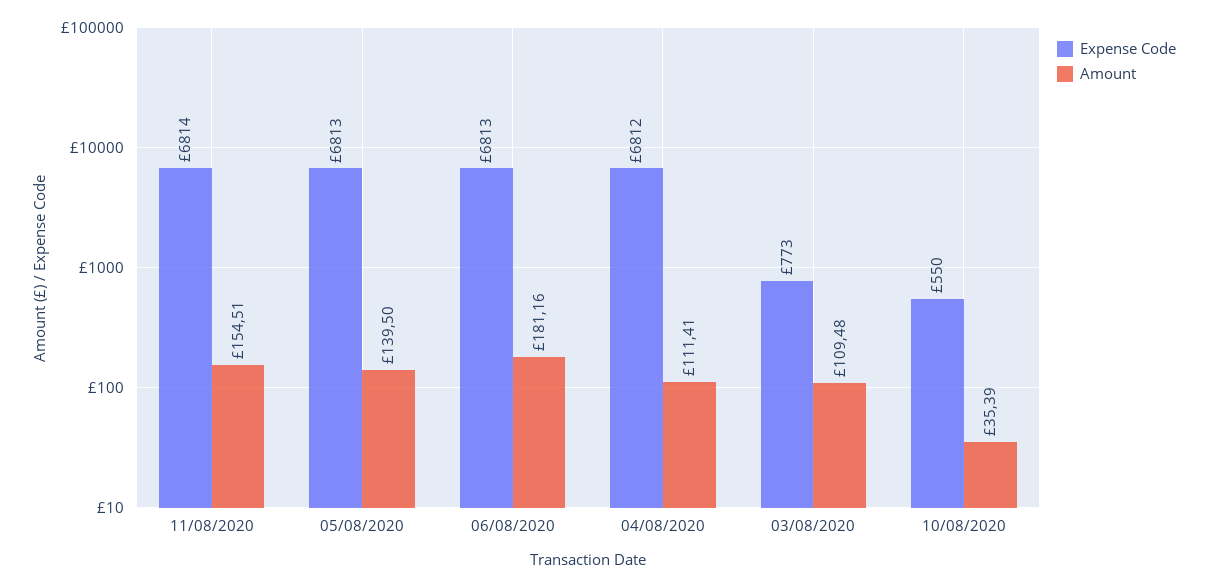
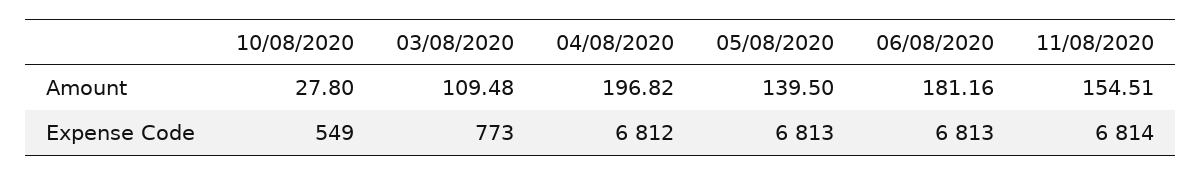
Amount, 04/08/2020: 111.41 -> 196.82
Expense Code, 10/08/2020: 550 -> 549
Amount, 10/08/2020: 35.39 -> 27.8

